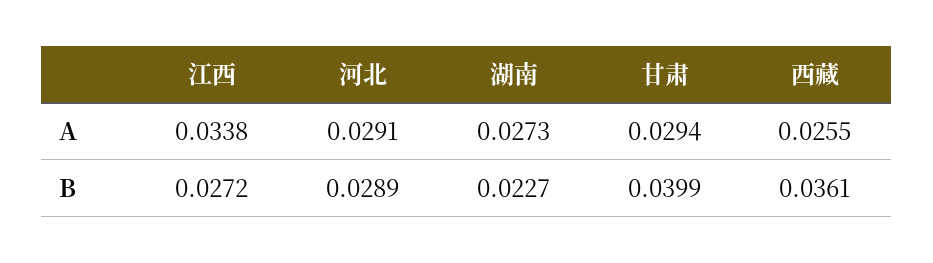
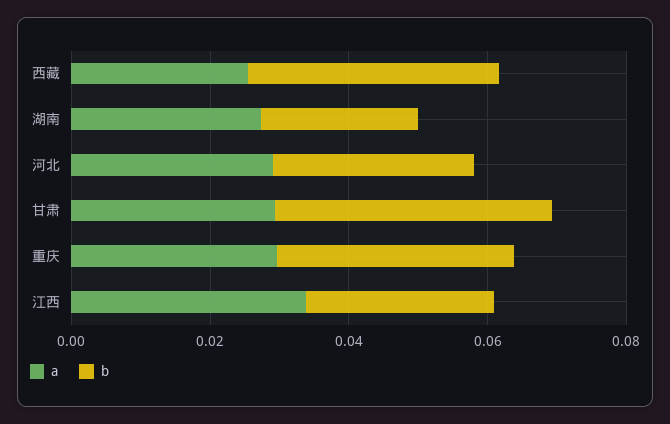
A, 重庆: none -> 0.03
B, 重庆: none -> 0.035

